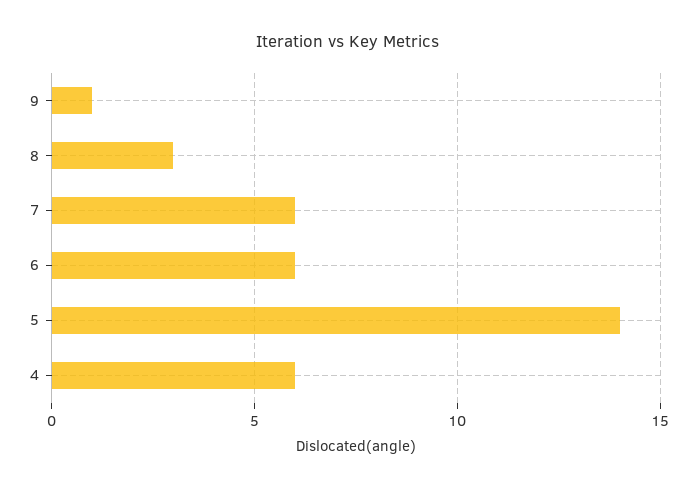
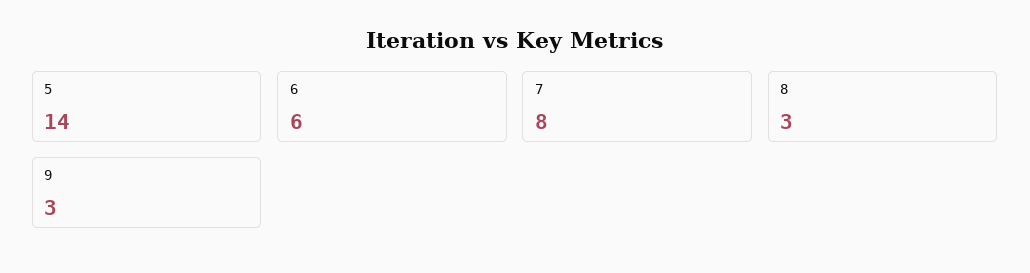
9: 1 -> 3
7: 6 -> 8
4: 6 -> none

